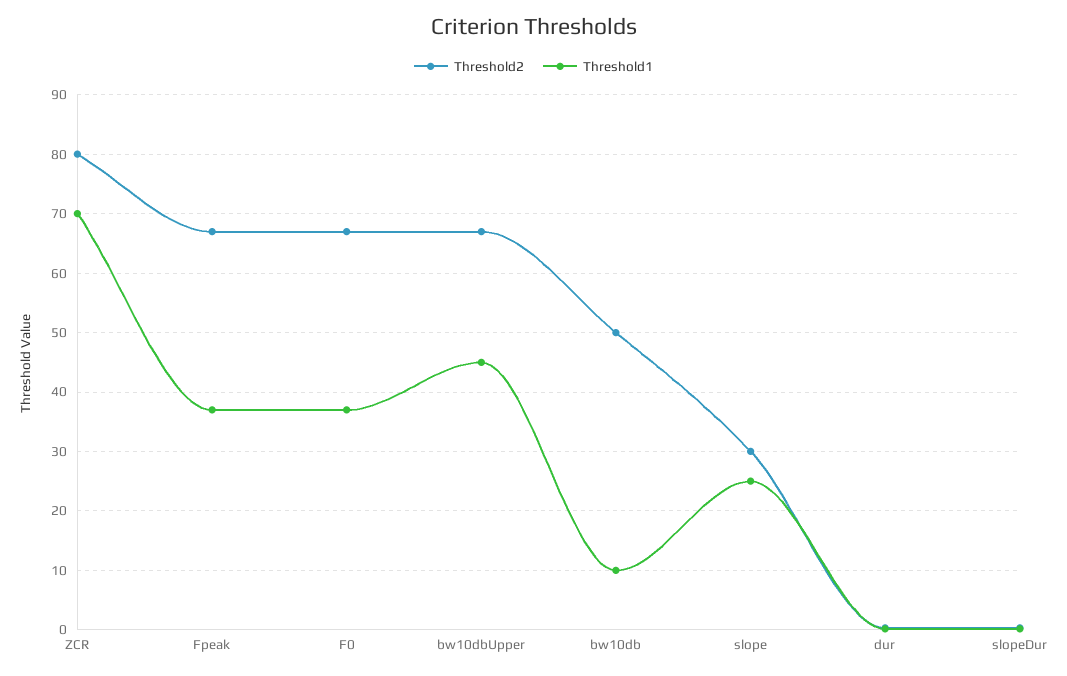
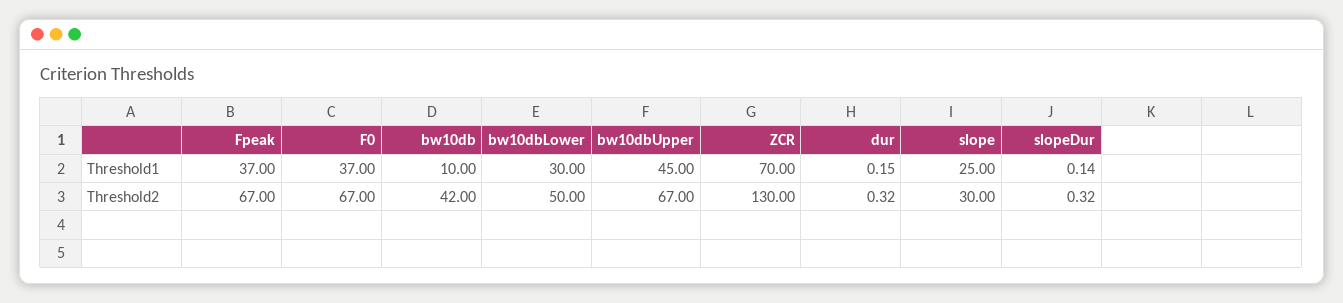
Threshold2, ZCR: 80 -> 130
Threshold2, bw10db: 50 -> 42
Threshold1, bw10dbLower: none -> 30
Threshold2, bw10dbLower: none -> 50

